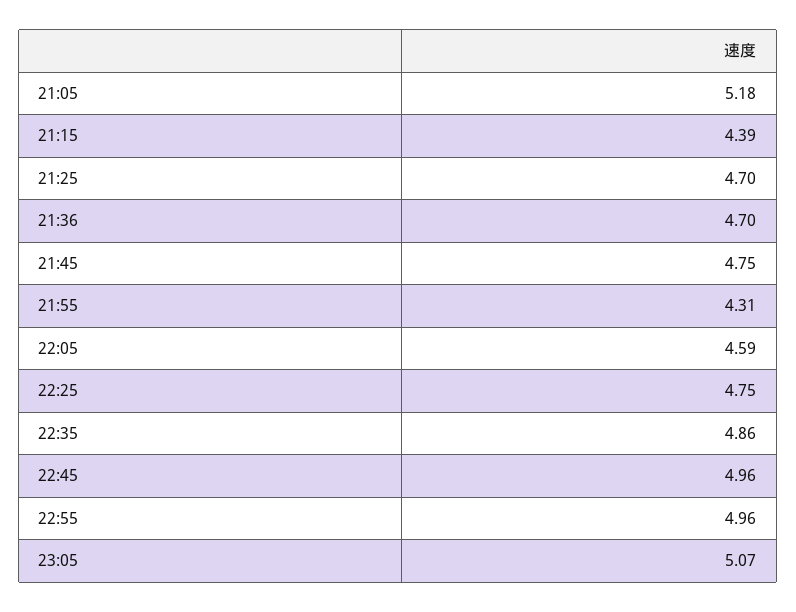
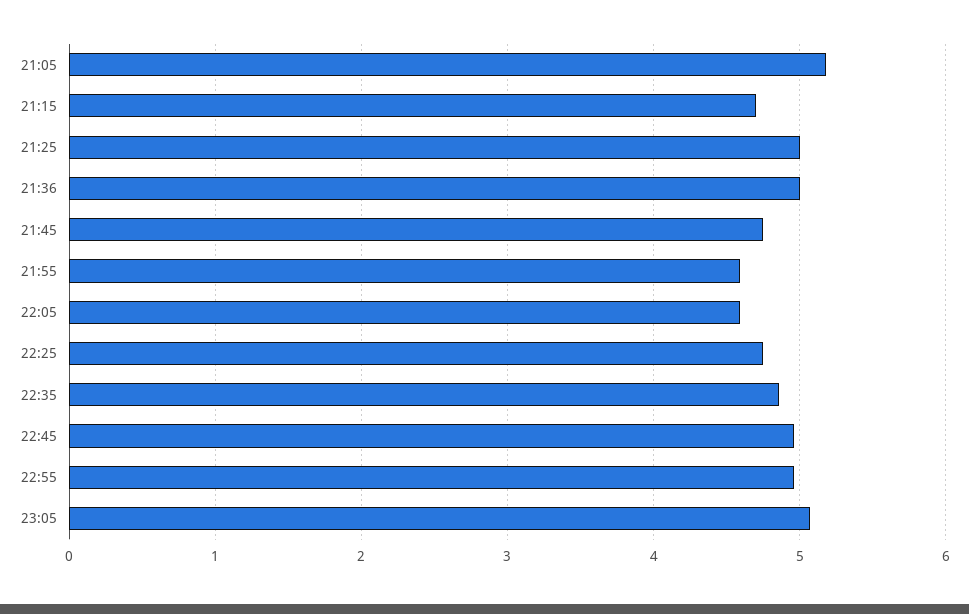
21:15: 4.39 -> 4.7
21:25: 4.7 -> 5
21:36: 4.7 -> 5
21:55: 4.31 -> 4.6

